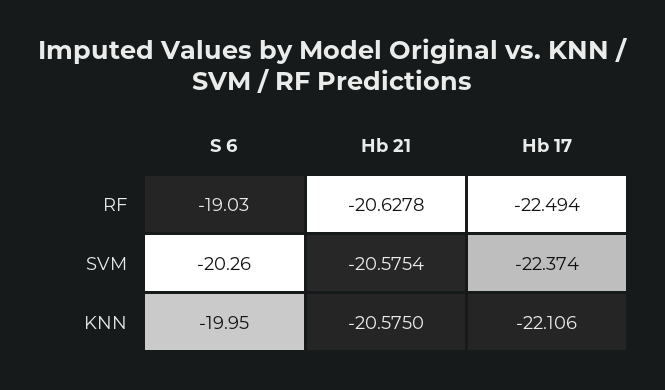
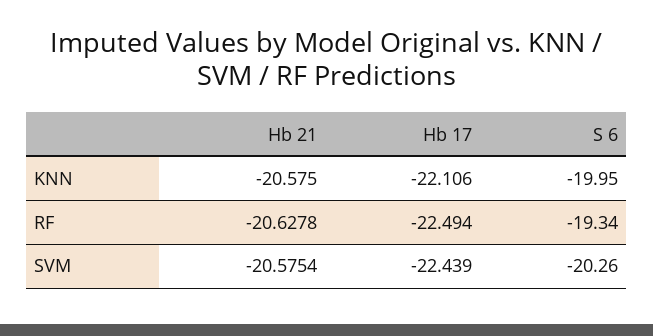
S 6, RF: -19.03 -> -19.34
Hb 17, SVM: -22.374 -> -22.439

